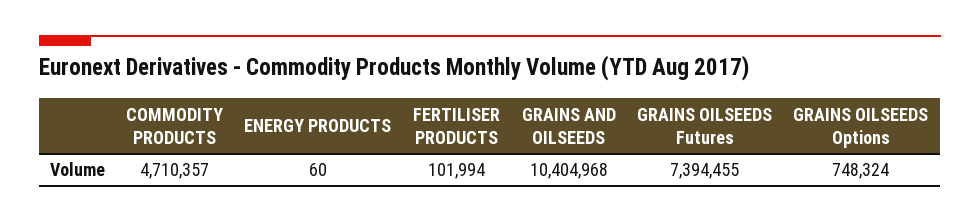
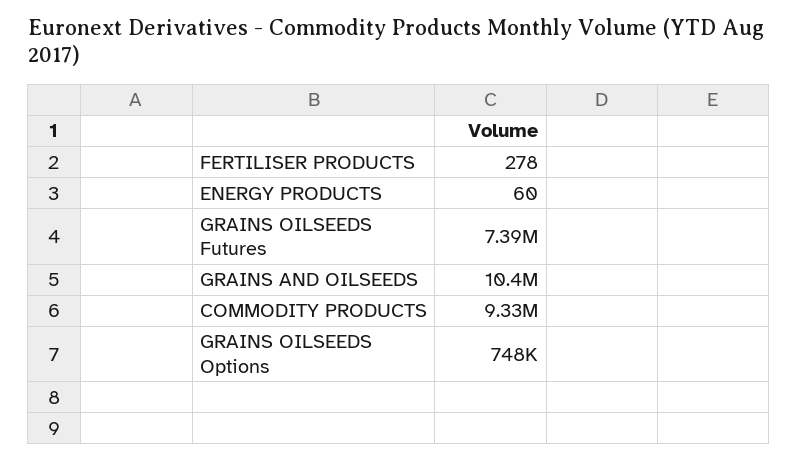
COMMODITY PRODUCTS: 4710357 -> 9330000
FERTILISER PRODUCTS: 101994 -> 278

